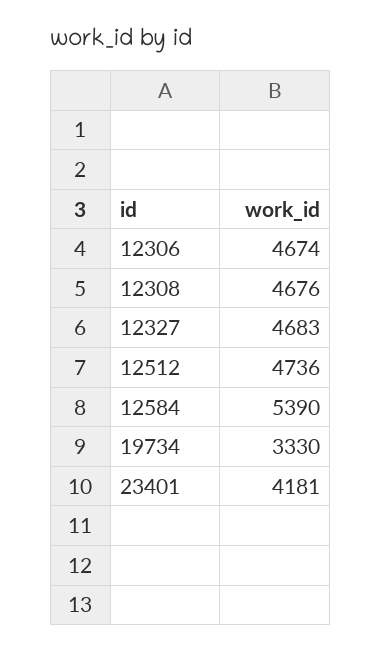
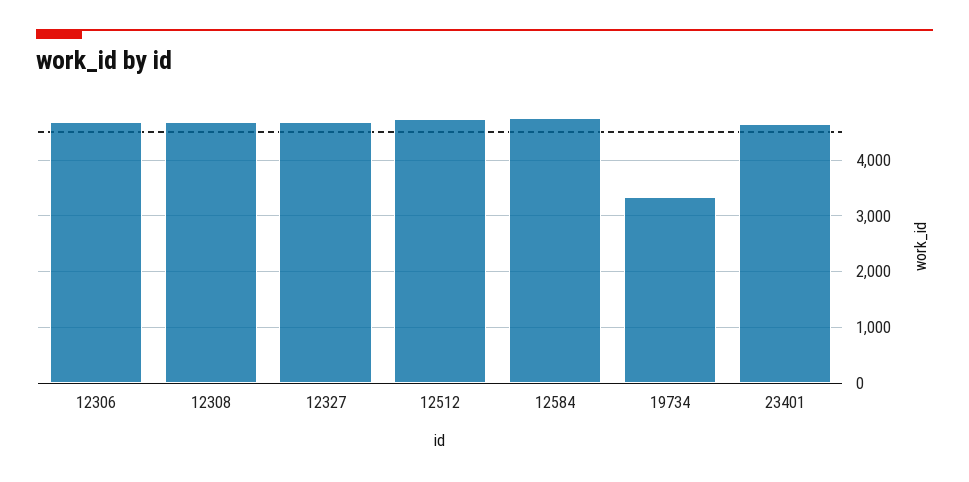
12584: 5390 -> 4800
23401: 4181 -> 4600

